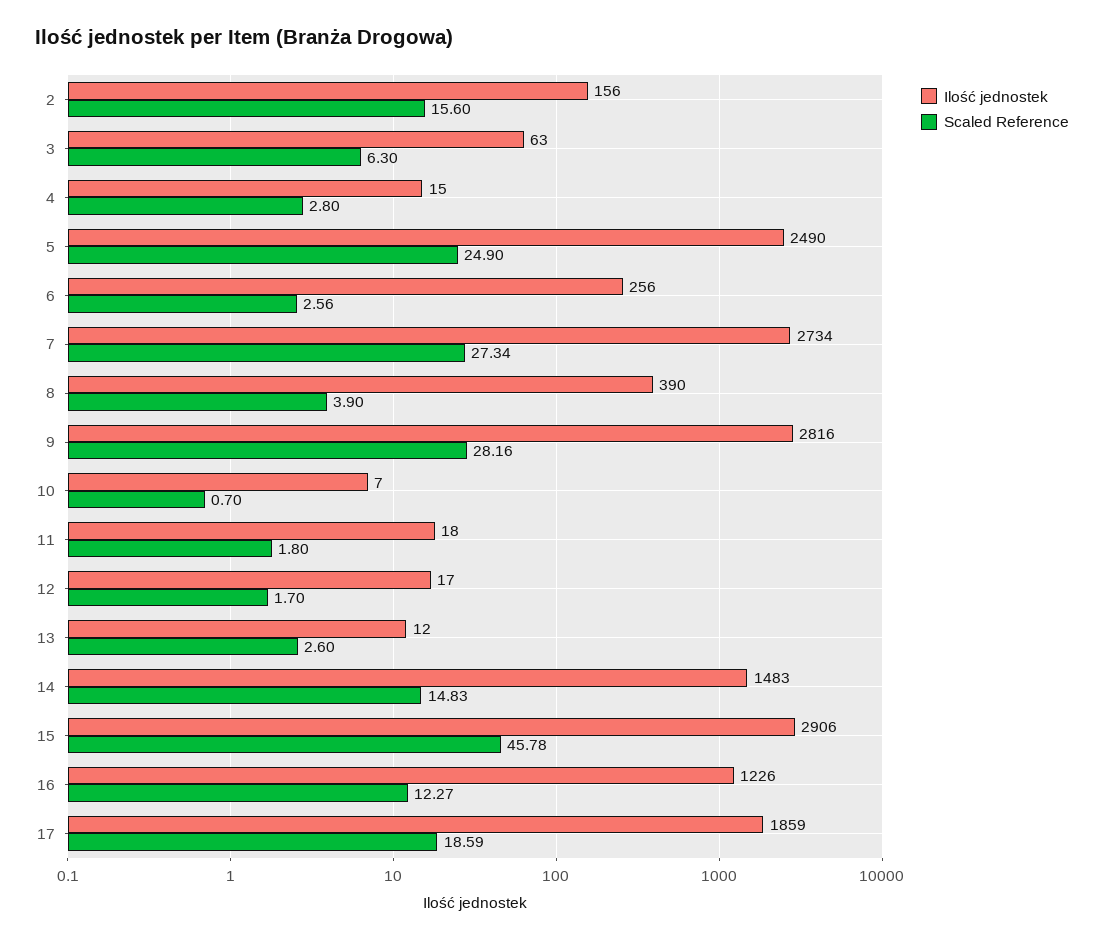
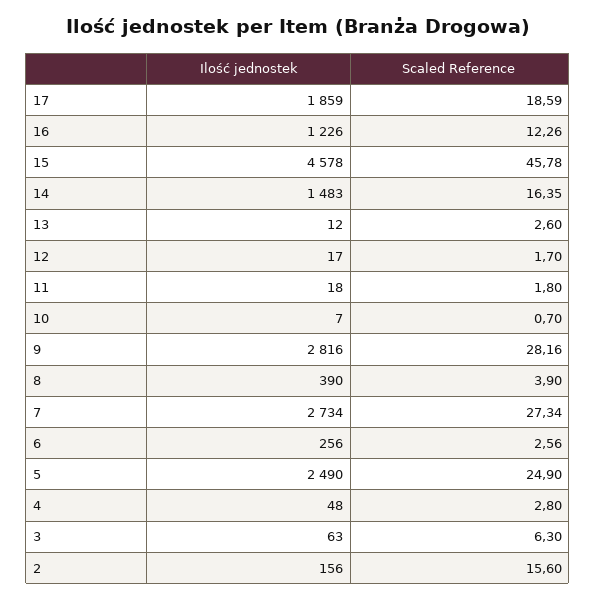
Ilość jednostek, 4: 15 -> 48
Scaled Reference, 14: 14.83 -> 16.35
Ilość jednostek, 15: 2906 -> 4578
Scaled Reference, 16: 12.27 -> 12.26

